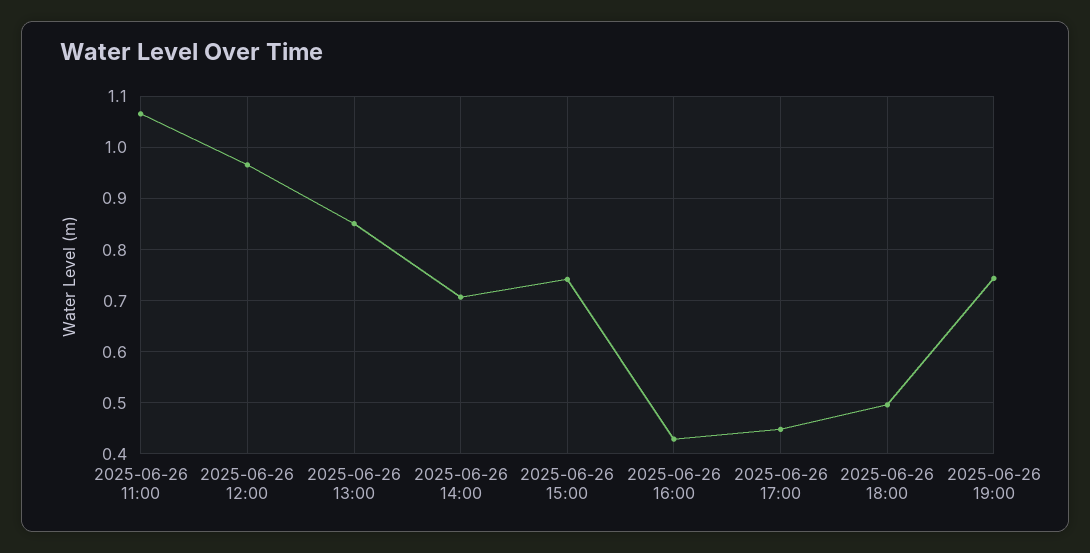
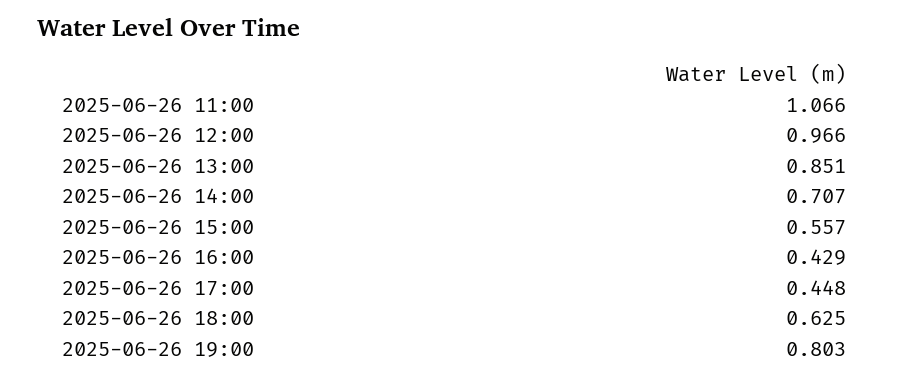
2025-06-26 15:00: 0.74 -> 0.557
2025-06-26 18:00: 0.5 -> 0.625
2025-06-26 19:00: 0.74 -> 0.803

